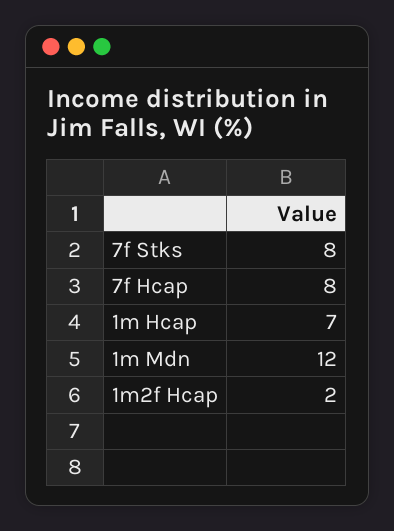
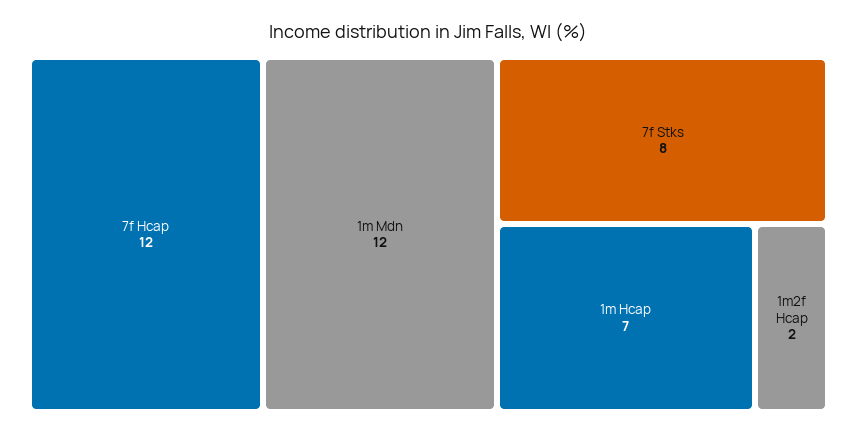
7f Hcap: 8 -> 12

